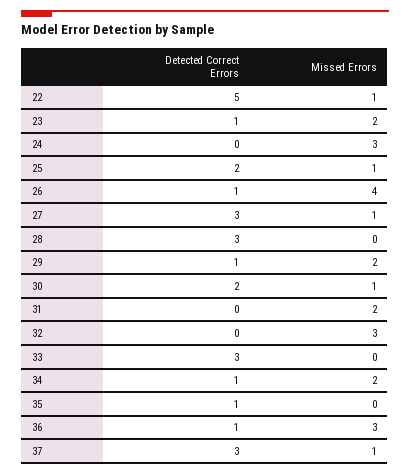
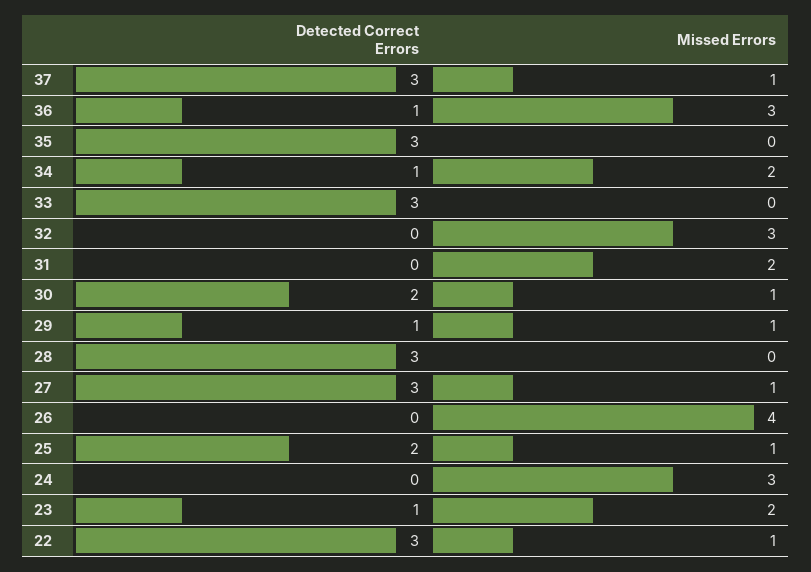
Detected Correct Errors, 22: 5 -> 3
Detected Correct Errors, 26: 1 -> 0
Missed Errors, 29: 2 -> 1
Detected Correct Errors, 35: 1 -> 3

